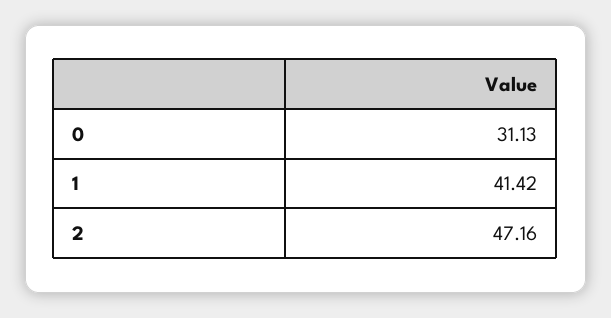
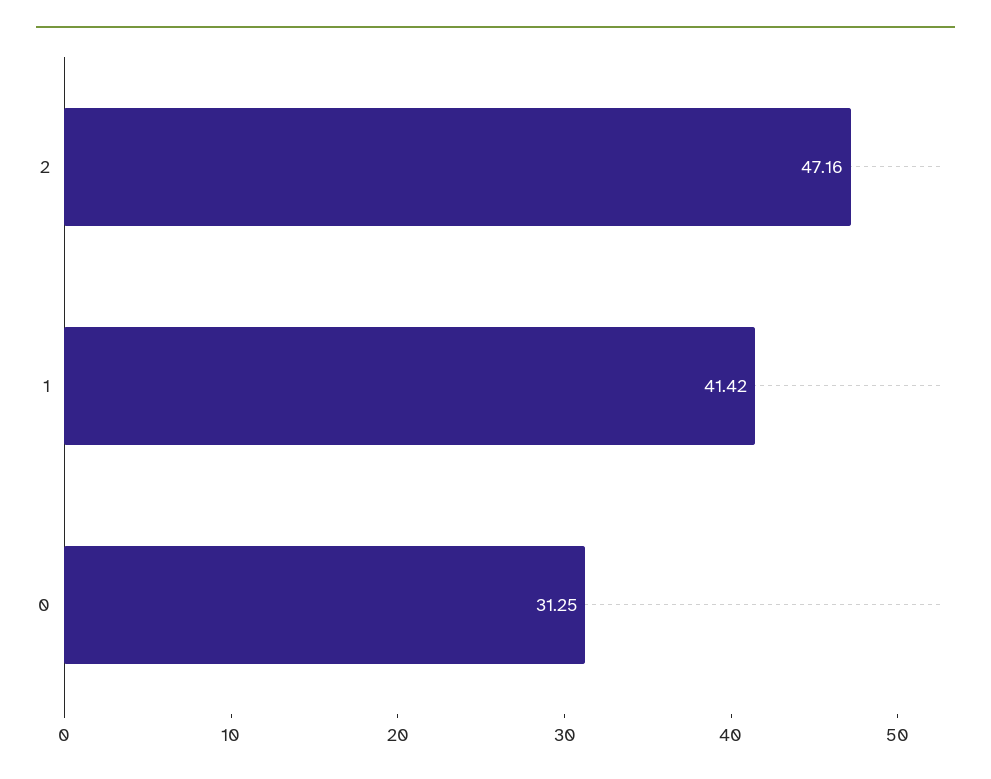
0: 31.13 -> 31.25

